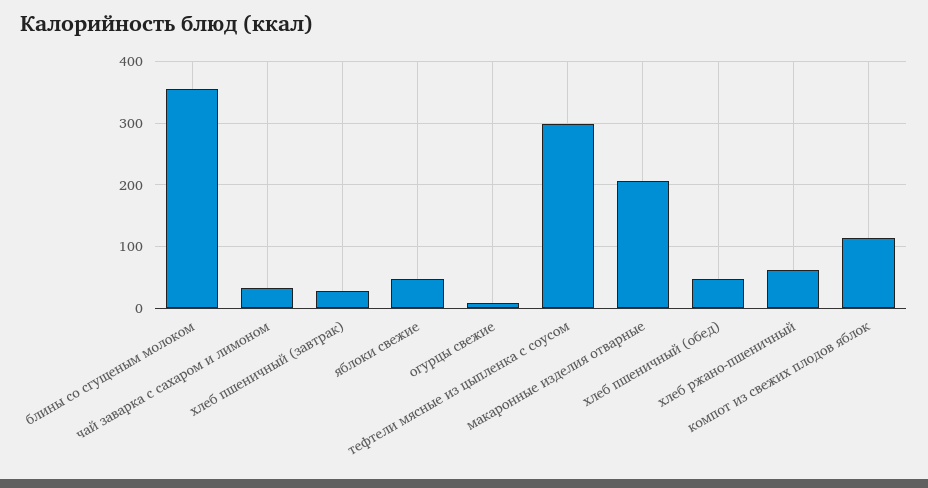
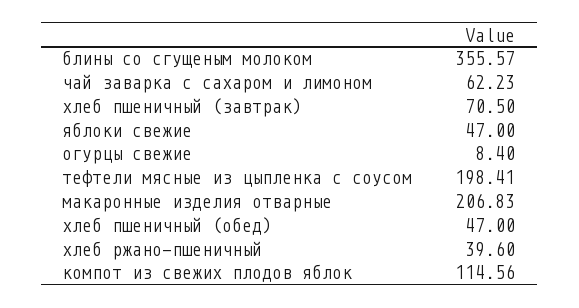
чай заварка с сахаром и лимоном: 30 -> 62.23
хлеб пшеничный (завтрак): 30 -> 70.5
тефтели мясные из цыпленка с соусом: 300 -> 198.41
хлеб ржано-пшеничный: 60 -> 39.6

